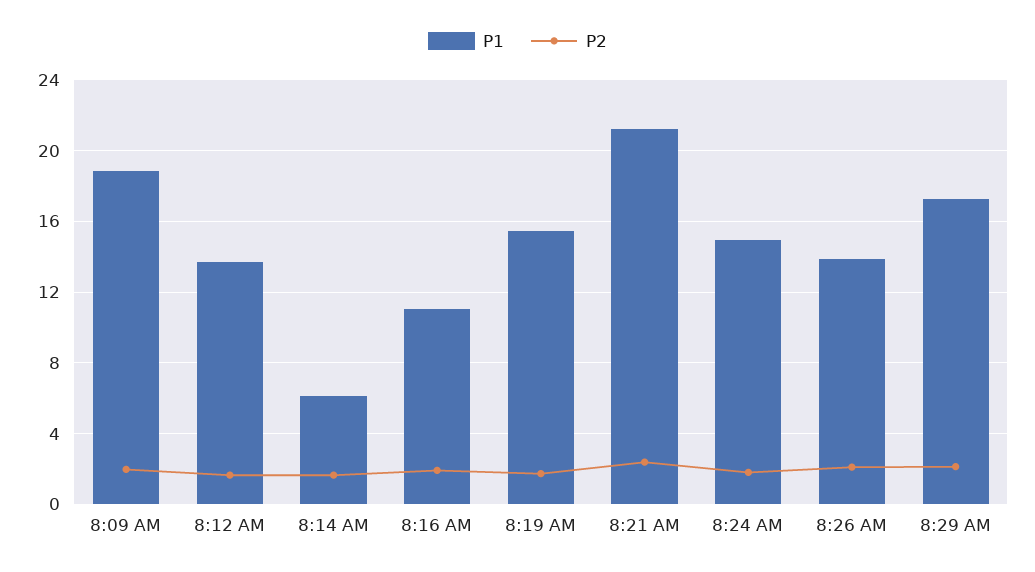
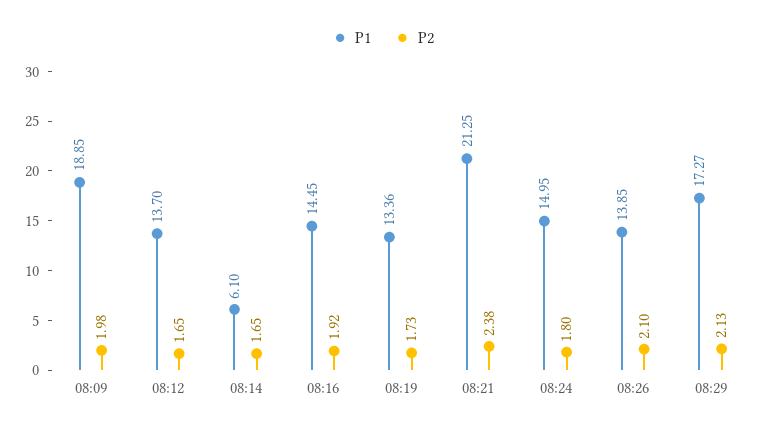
P1, 8:16 AM: 11 -> 14.45
P1, 8:19 AM: 15.5 -> 13.36

